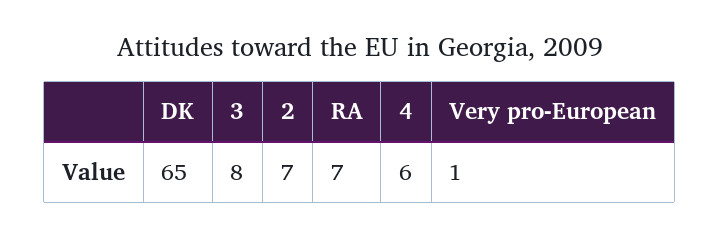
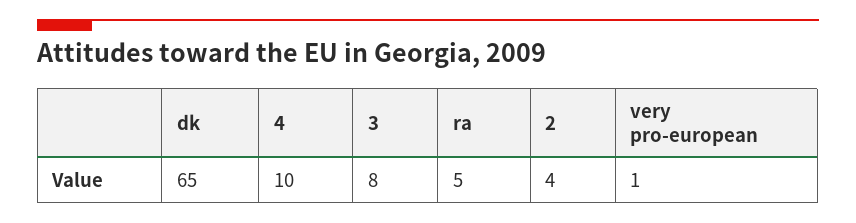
2: 7 -> 4
RA: 7 -> 5
4: 6 -> 10

